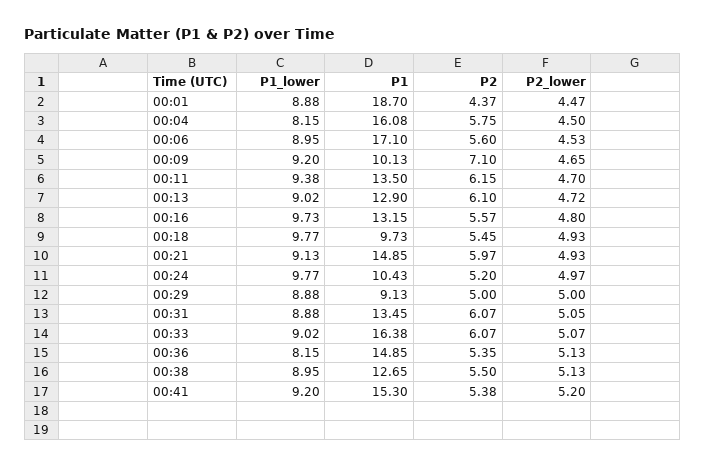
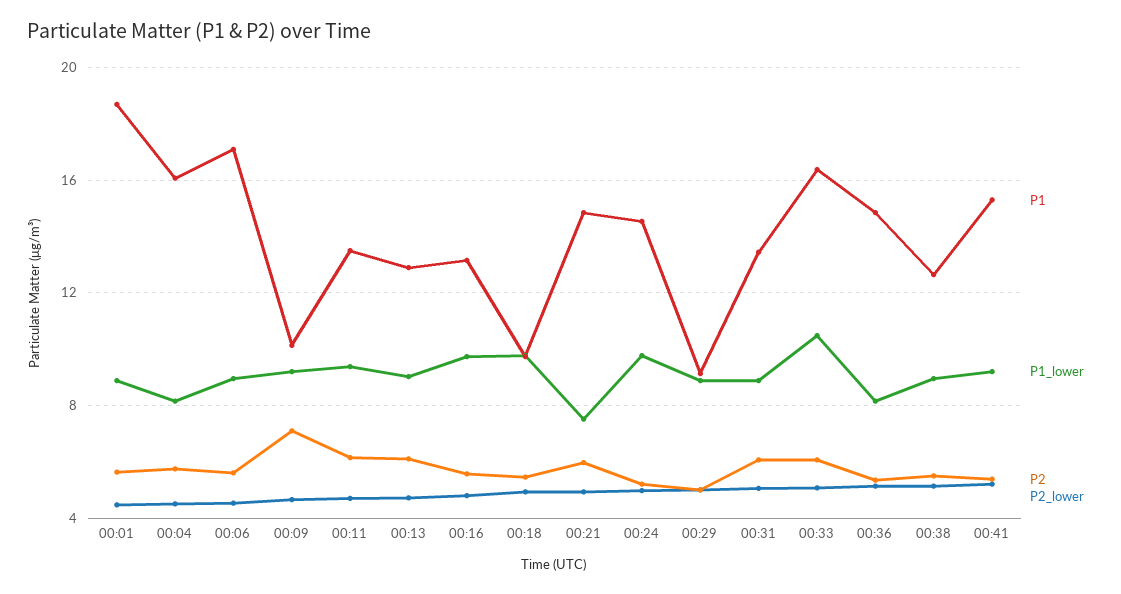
P2, 00:01: 4.37 -> 5.5
P1_lower, 00:21: 9.13 -> 7.5
P1, 00:24: 10.43 -> 14.5
P1_lower, 00:33: 9.02 -> 10.5

